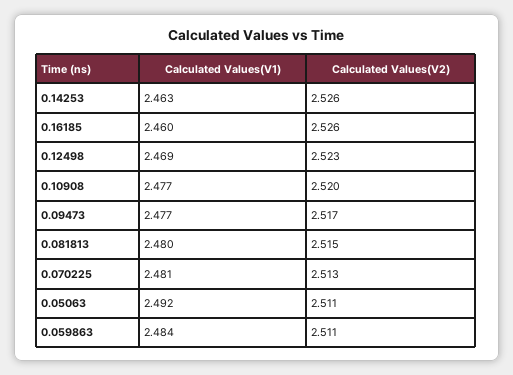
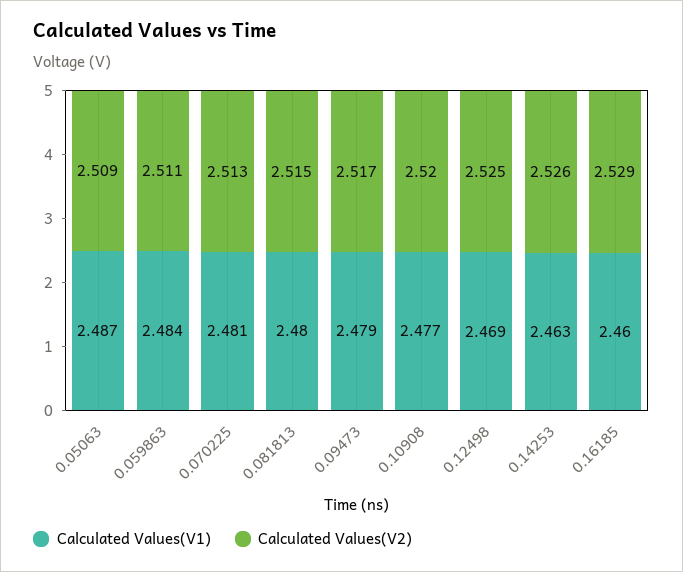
Calculated Values(V2), 0.16185: 2.526 -> 2.529
Calculated Values(V2), 0.12498: 2.523 -> 2.525
Calculated Values(V1), 0.09473: 2.477 -> 2.479
Calculated Values(V1), 0.05063: 2.492 -> 2.487
Calculated Values(V2), 0.05063: 2.511 -> 2.509

